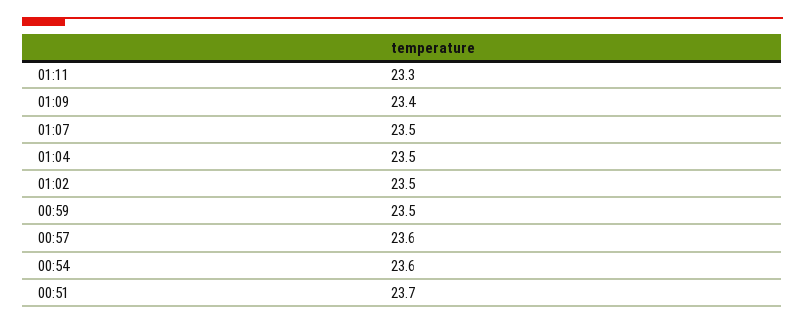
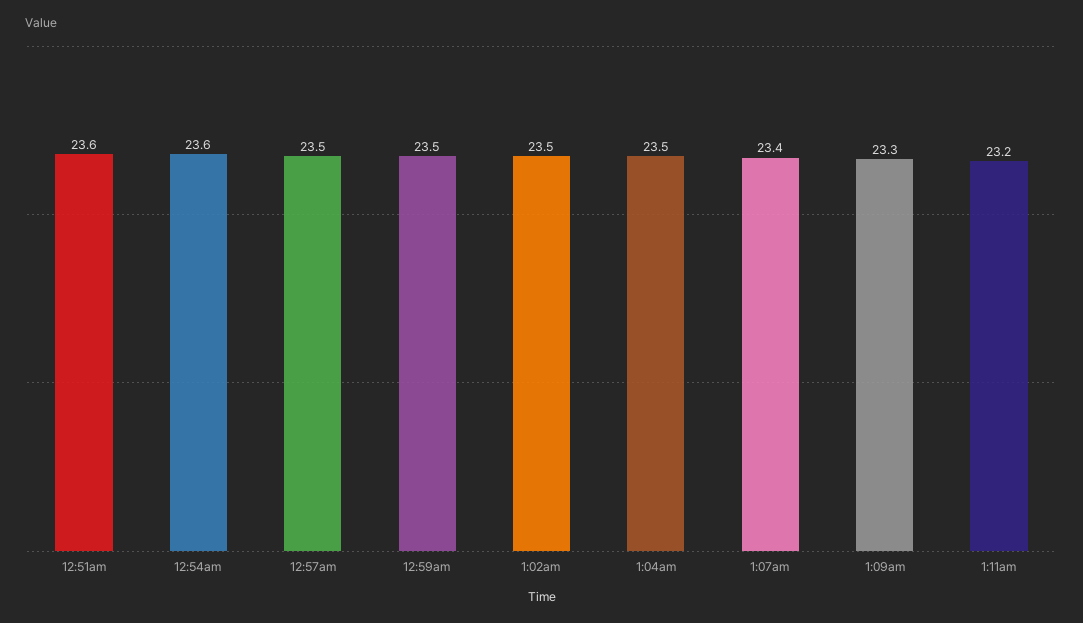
01:11: 23.3 -> 23.2
01:09: 23.4 -> 23.3
01:07: 23.5 -> 23.4
00:57: 23.6 -> 23.5
00:51: 23.7 -> 23.6

